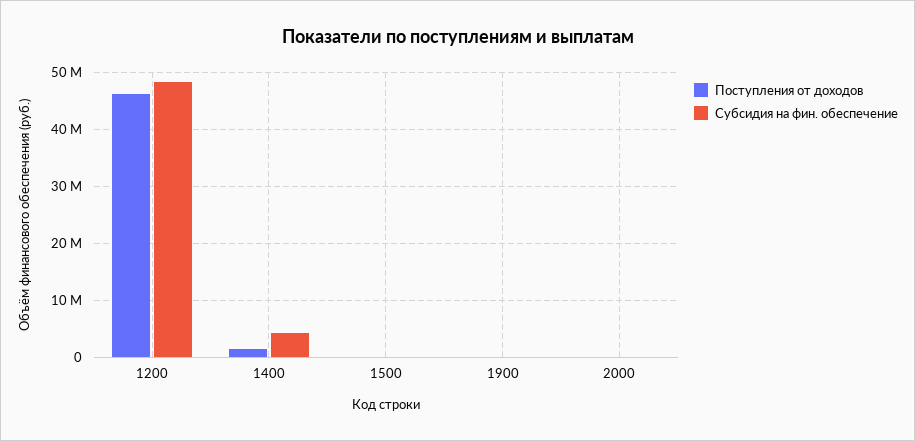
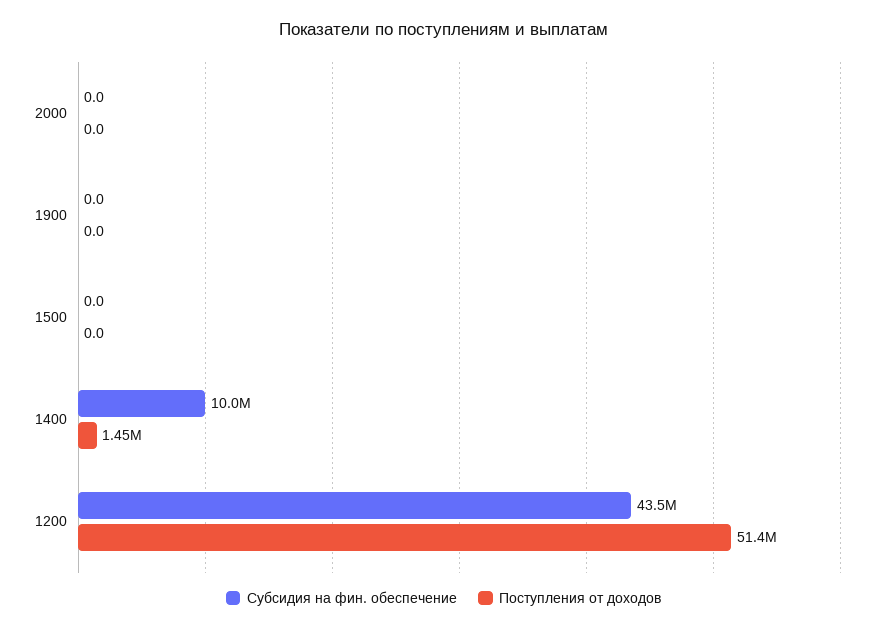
Поступления от доходов, 1200: 46000000 -> 51400000
Субсидия на фин. обеспечение, 1200: 48000000 -> 43500000
Субсидия на фин. обеспечение, 1400: 4000000 -> 10000000

